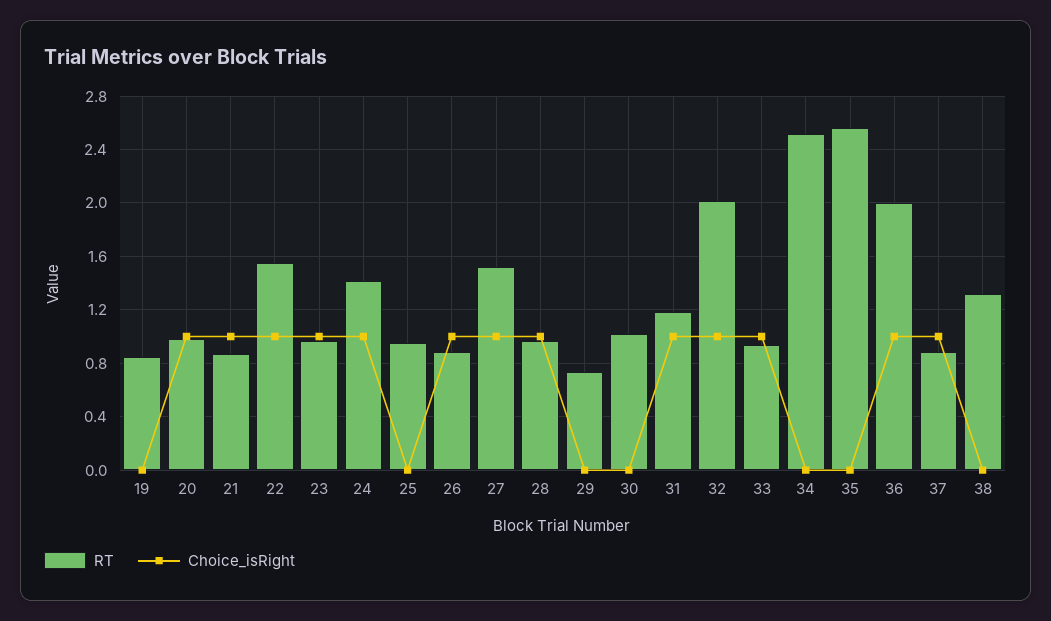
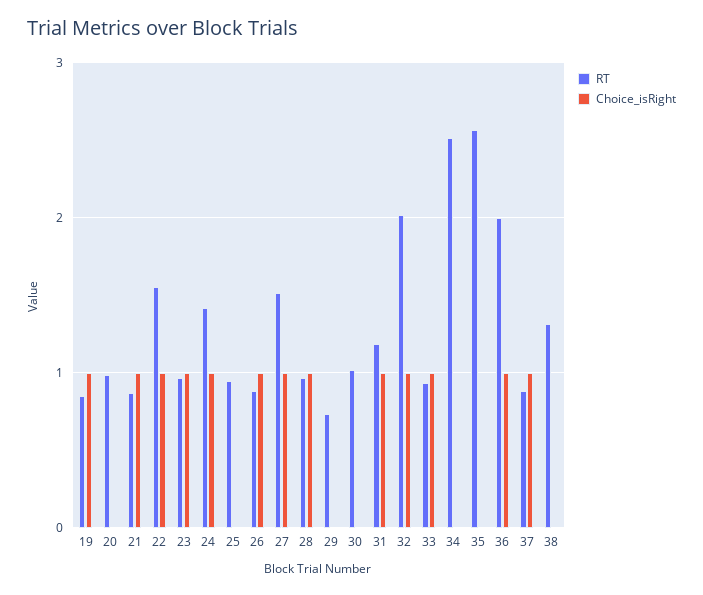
Choice_isRight, 19: 0 -> 1
Choice_isRight, 20: 1 -> 0

